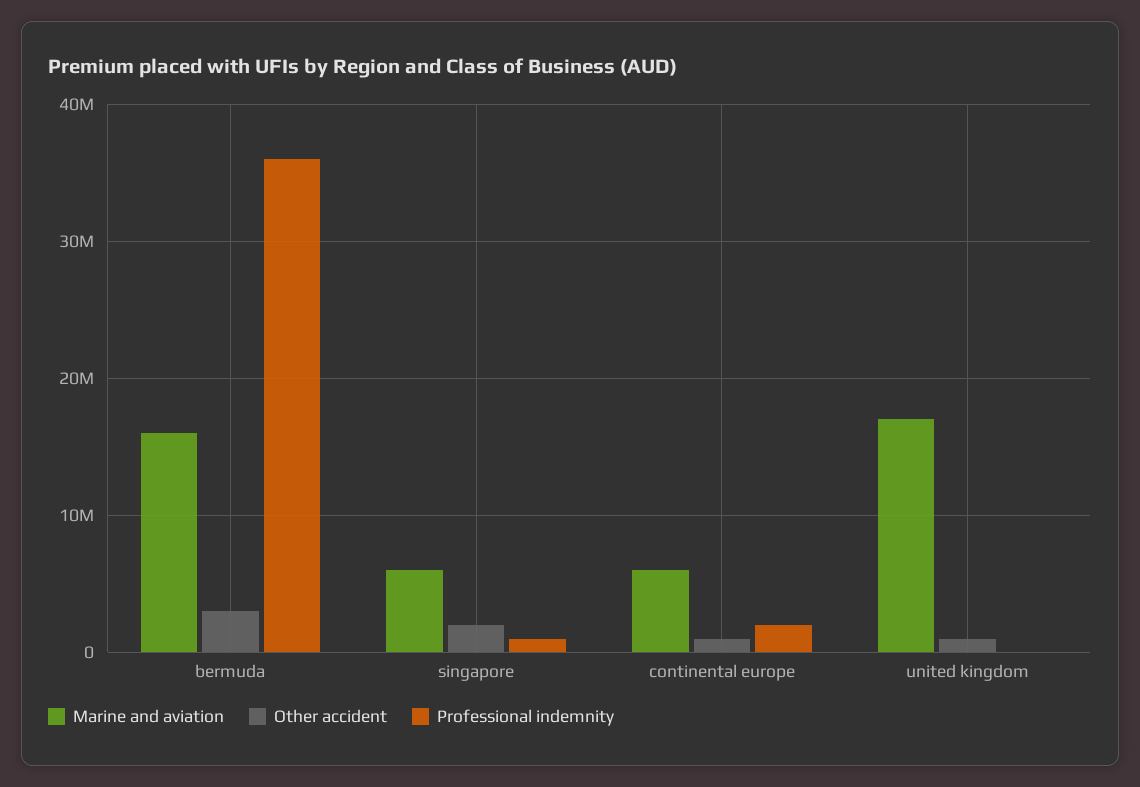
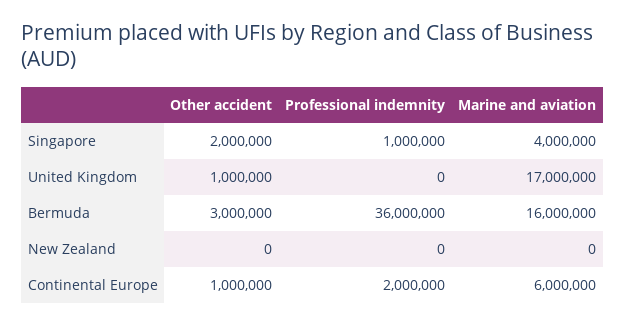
Marine and aviation, singapore: 6000000 -> 4000000
Other accident, New Zealand: none -> 0
Professional indemnity, New Zealand: none -> 0
Marine and aviation, New Zealand: none -> 0

